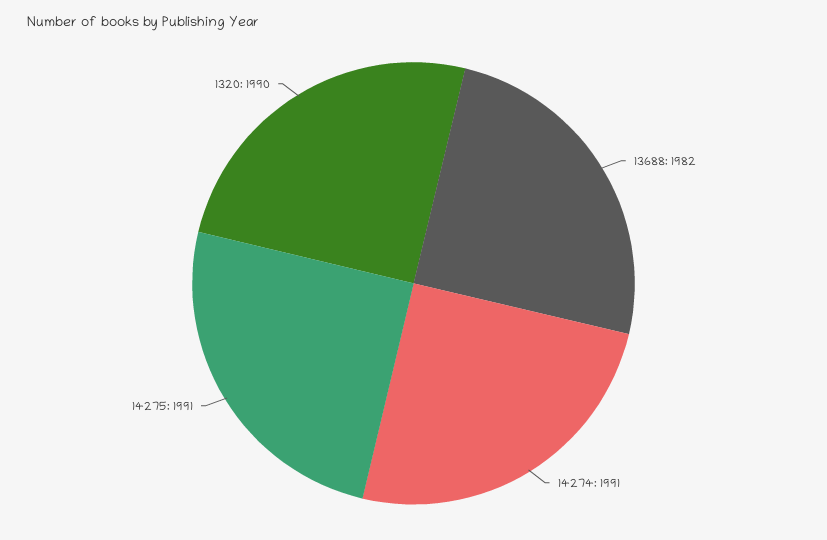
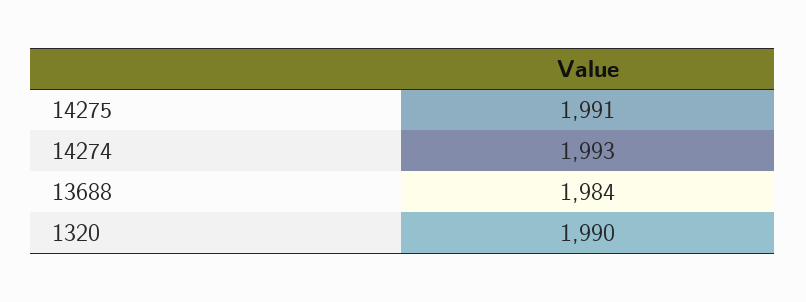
13688: 1982 -> 1984
14274: 1991 -> 1993

